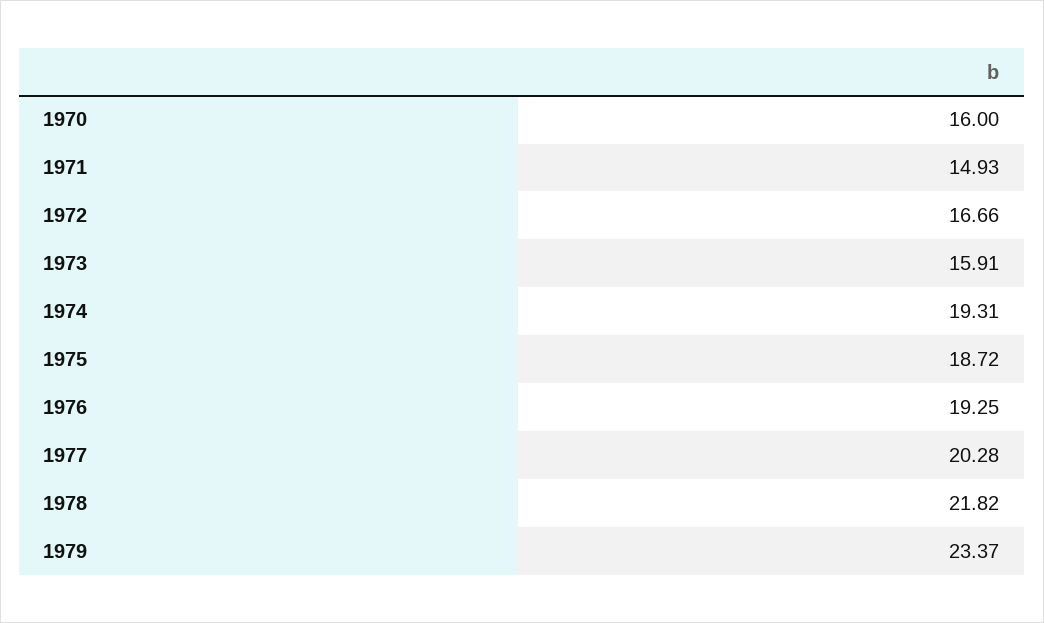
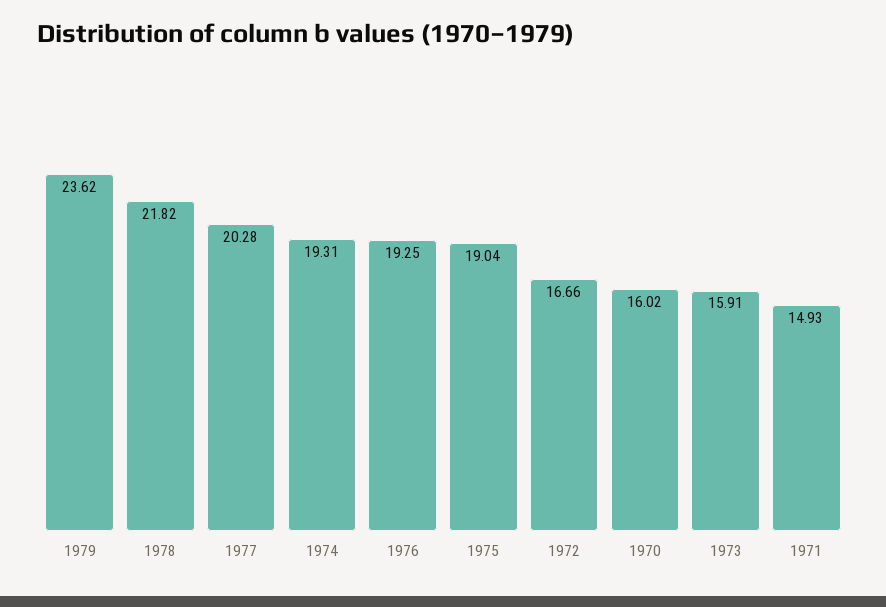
1970: 16 -> 16.02
1975: 18.72 -> 19.04
1979: 23.37 -> 23.62

